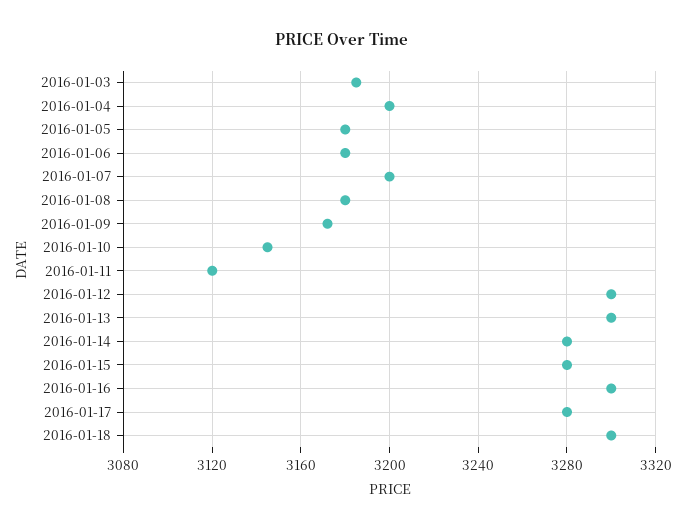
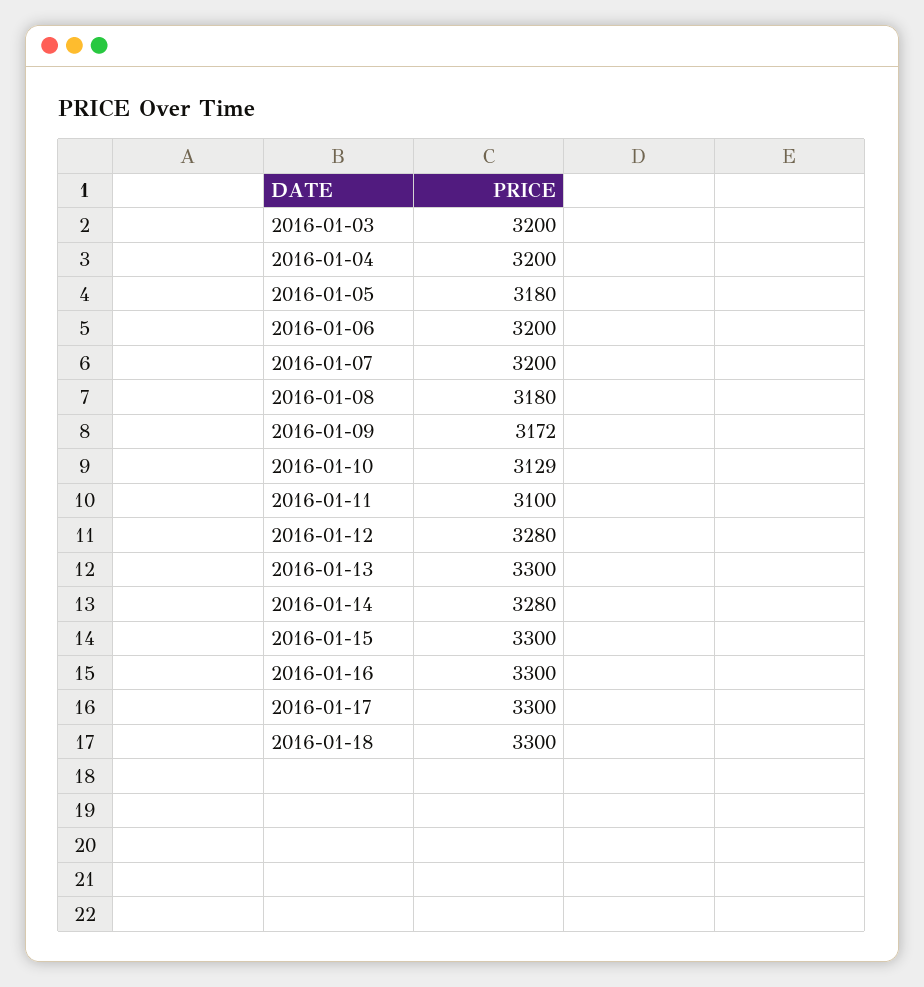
2016-01-03: 3185 -> 3200
2016-01-06: 3180 -> 3200
2016-01-10: 3145 -> 3129
2016-01-11: 3120 -> 3100
2016-01-12: 3300 -> 3280
2016-01-15: 3280 -> 3300
2016-01-17: 3280 -> 3300

